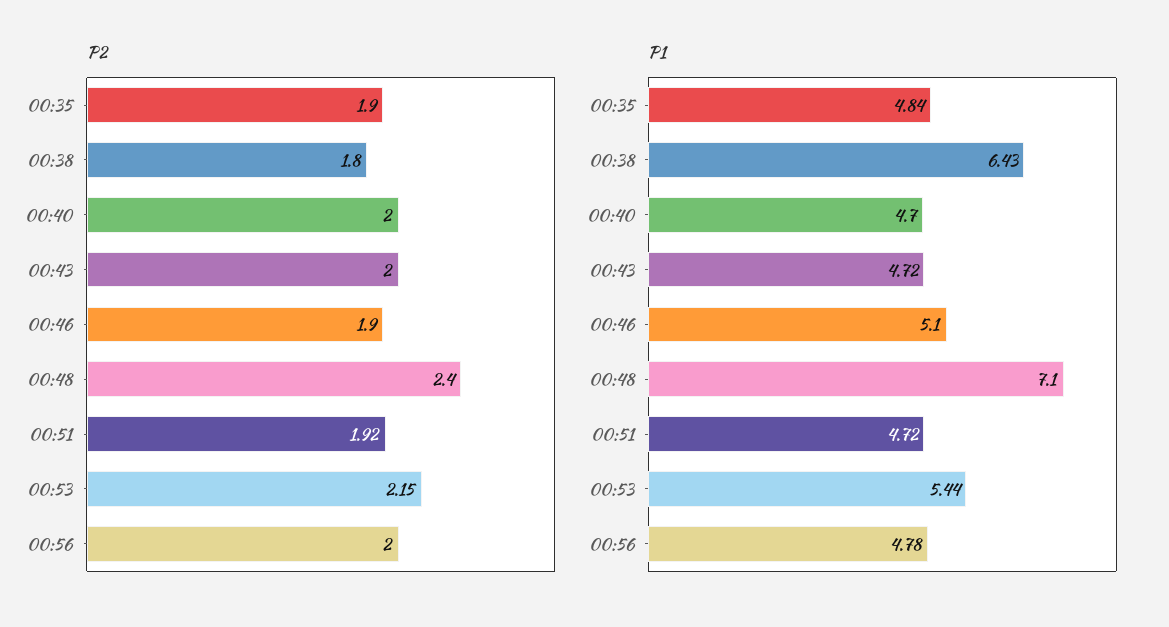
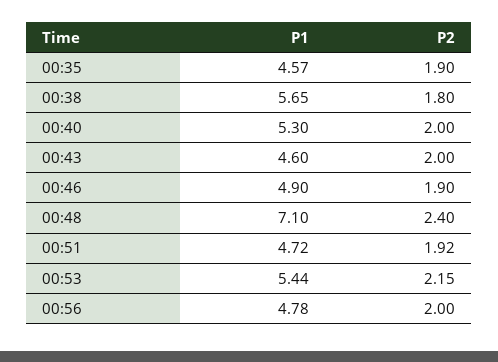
P1, 00:35: 4.84 -> 4.57
P1, 00:38: 6.43 -> 5.65
P1, 00:40: 4.7 -> 5.3
P1, 00:43: 4.72 -> 4.6
P1, 00:46: 5.1 -> 4.9

